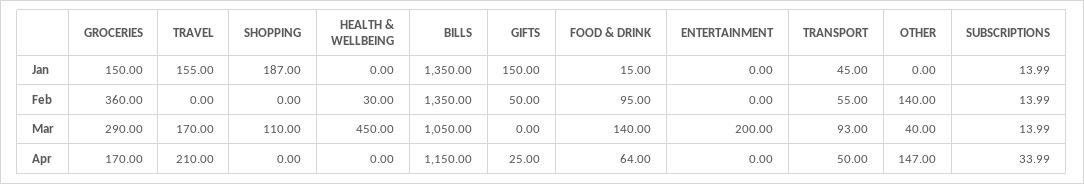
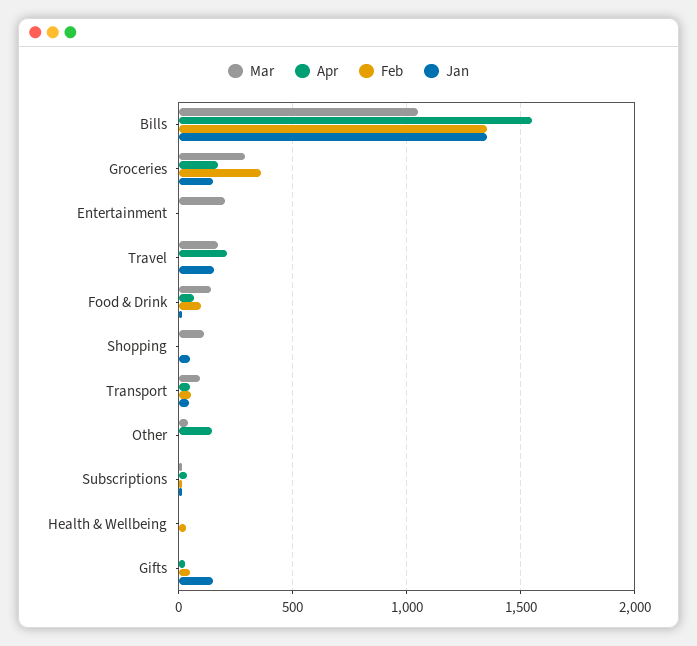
Jan, SHOPPING: 187 -> 50
Feb, OTHER: 140 -> 0
Mar, HEALTH & WELLBEING: 450 -> 0
Apr, BILLS: 1150 -> 1550

